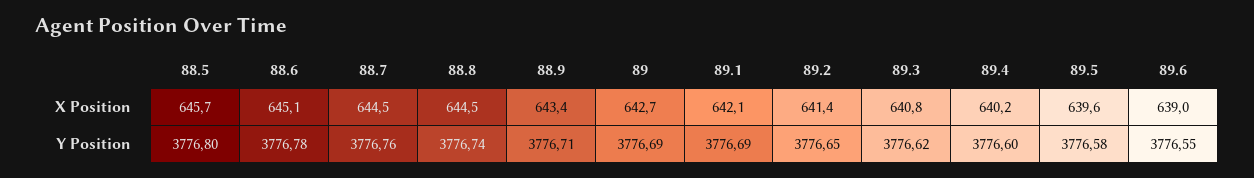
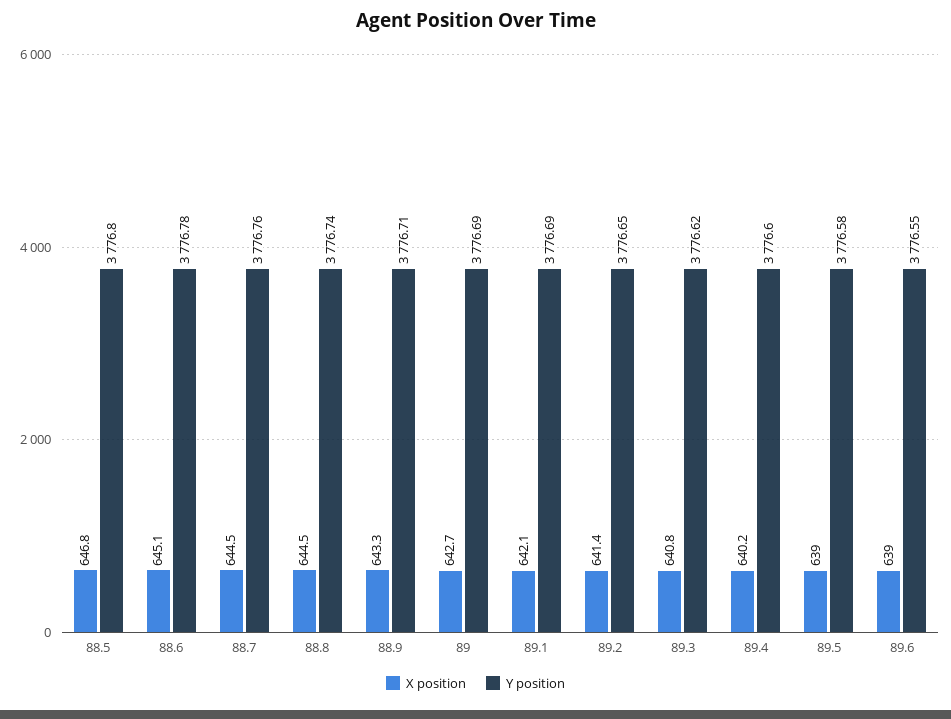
X Position, 88.5: 645.7 -> 646.8
X Position, 88.9: 643.4 -> 643.3
X Position, 89.5: 639.6 -> 639

